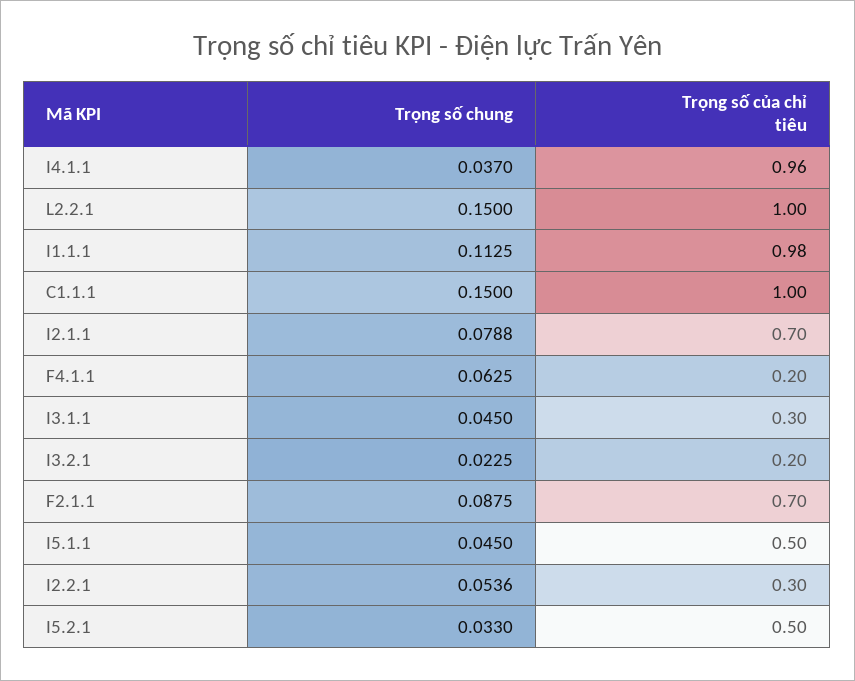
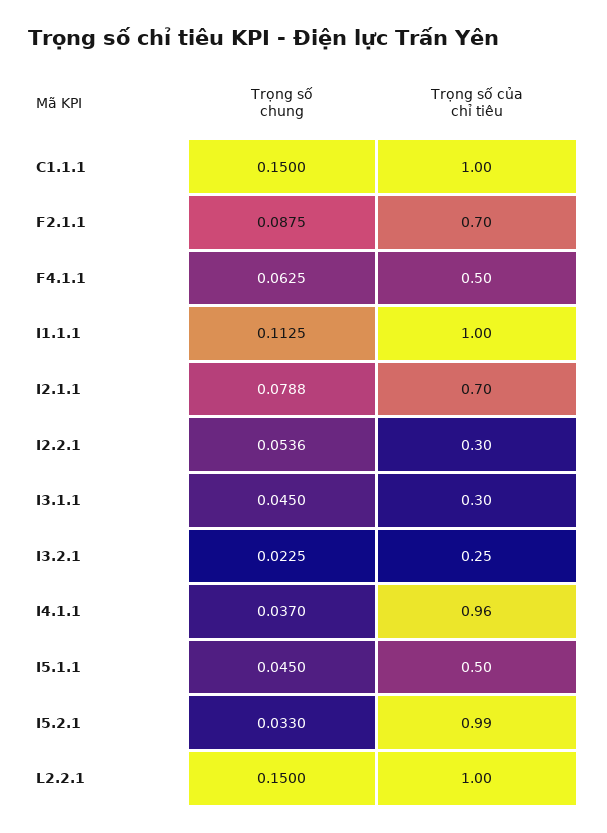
Trọng số của chỉ tiêu, I1.1.1: 0.98 -> 1
Trọng số của chỉ tiêu, F4.1.1: 0.2 -> 0.5
Trọng số của chỉ tiêu, I3.2.1: 0.2 -> 0.25
Trọng số của chỉ tiêu, I5.2.1: 0.5 -> 0.99

